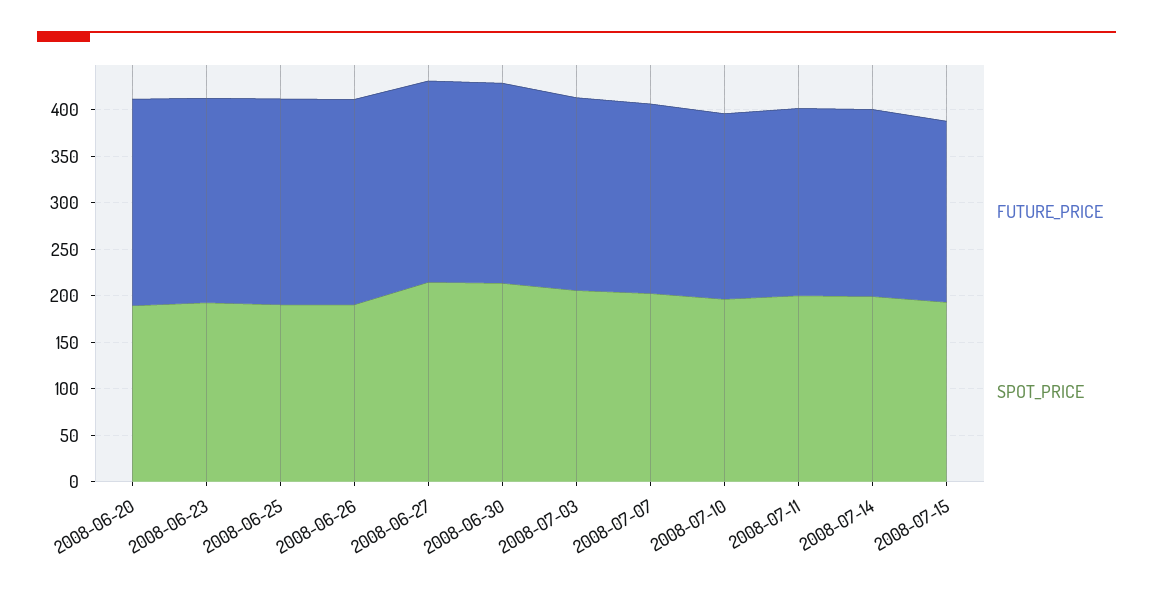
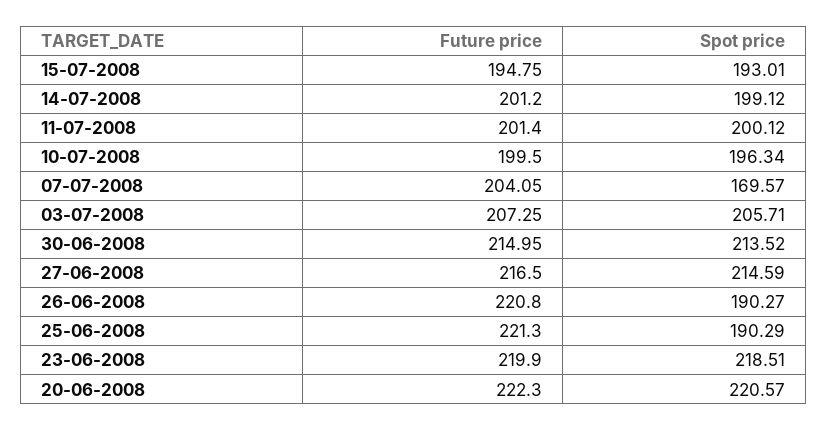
SPOT_PRICE, 2008-06-20: 190 -> 220.57
SPOT_PRICE, 2008-06-23: 190 -> 218.51
SPOT_PRICE, 2008-07-07: 200 -> 169.57

